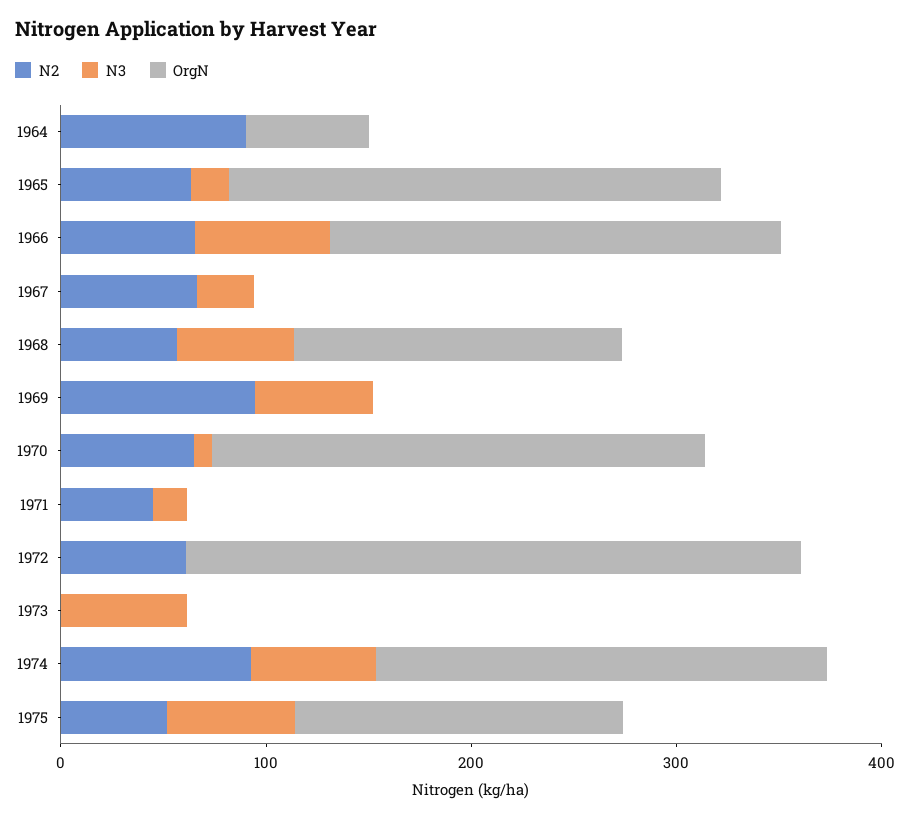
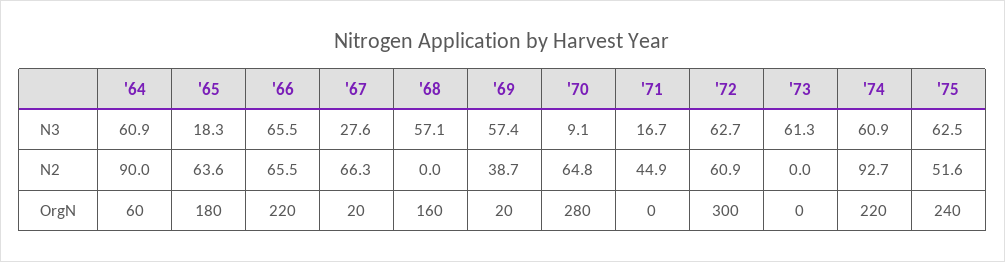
N3, 1964: 0 -> 60.9
OrgN, 1965: 240 -> 180
OrgN, 1967: 0 -> 20
N2, 1968: 60 -> 0
N2, 1969: 100 -> 38.7
OrgN, 1969: 0 -> 20
OrgN, 1970: 240 -> 280
N3, 1972: 0 -> 62.7
OrgN, 1975: 160 -> 240

